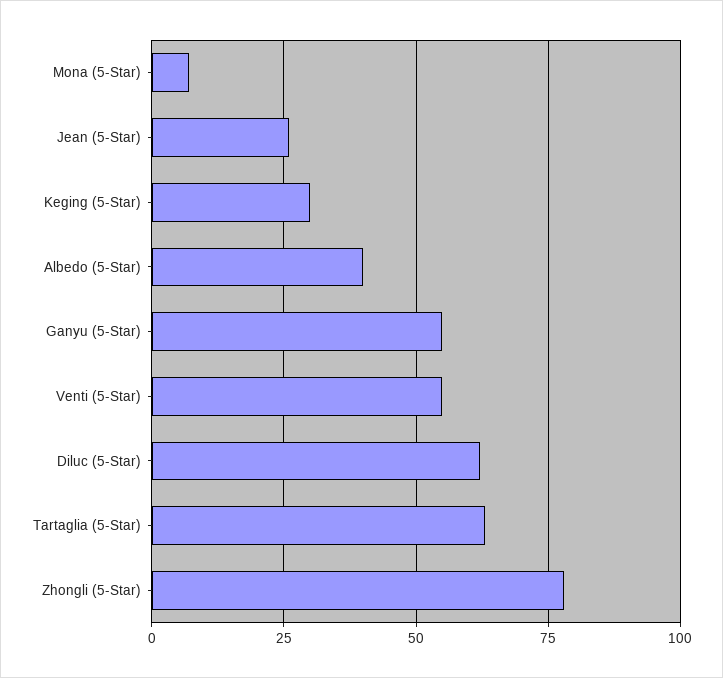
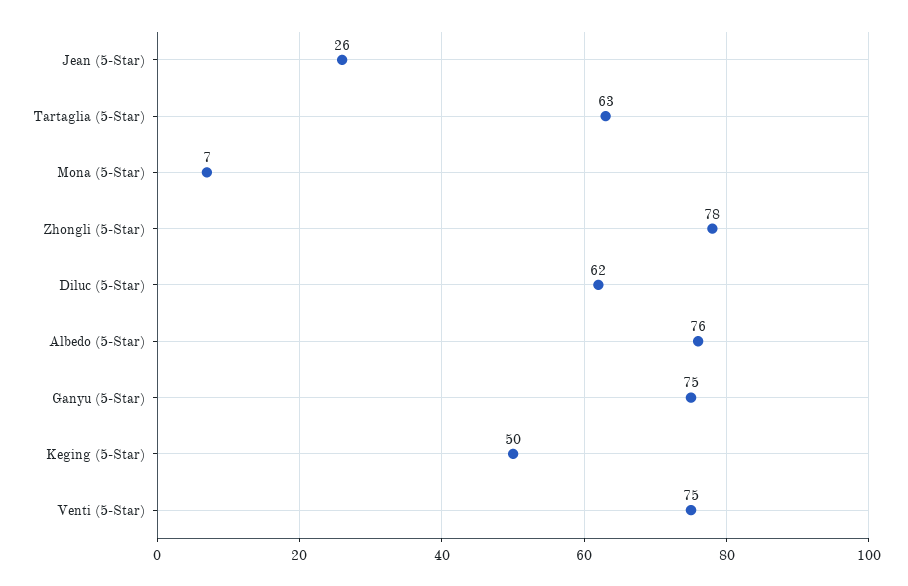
Keging (5-Star): 30 -> 50
Albedo (5-Star): 40 -> 76
Ganyu (5-Star): 55 -> 75
Venti (5-Star): 55 -> 75

